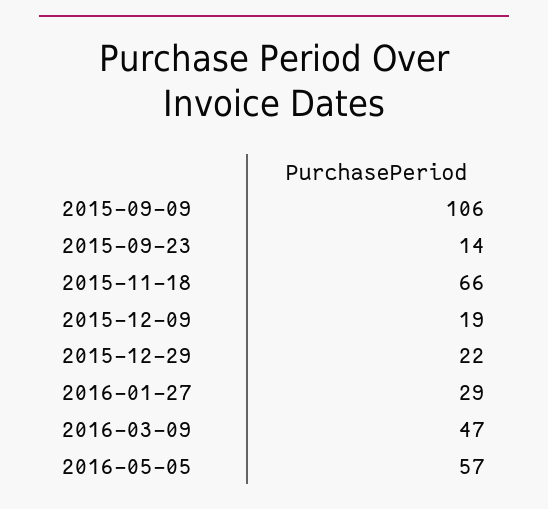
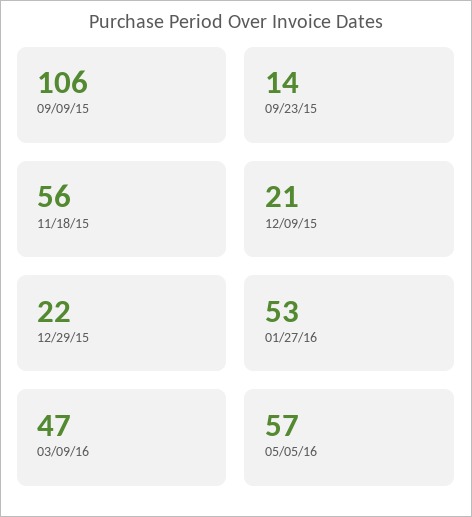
2015-11-18: 66 -> 56
2015-12-09: 19 -> 21
2016-01-27: 29 -> 53

